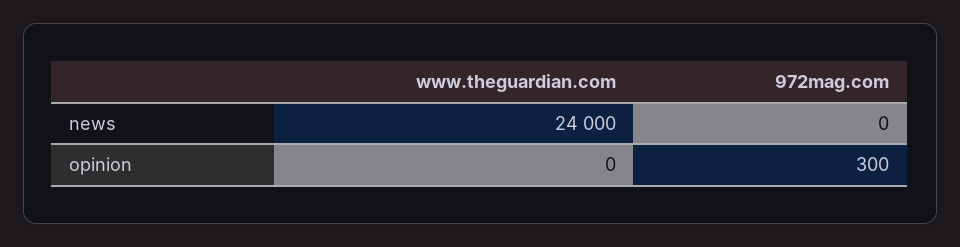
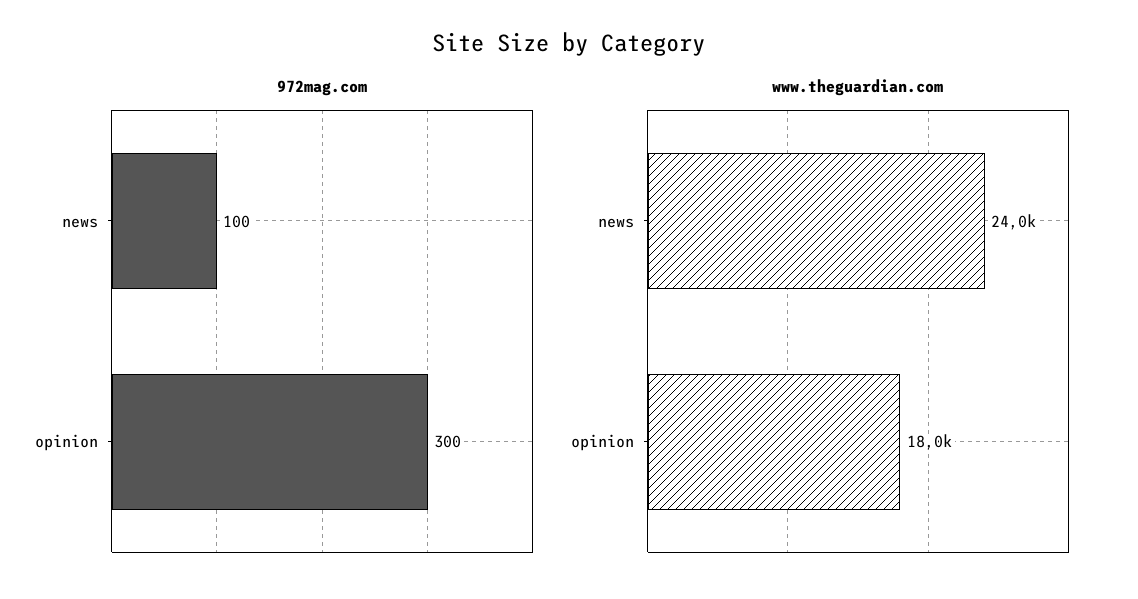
972mag.com, news: 0 -> 100
www.theguardian.com, opinion: 0 -> 18000

